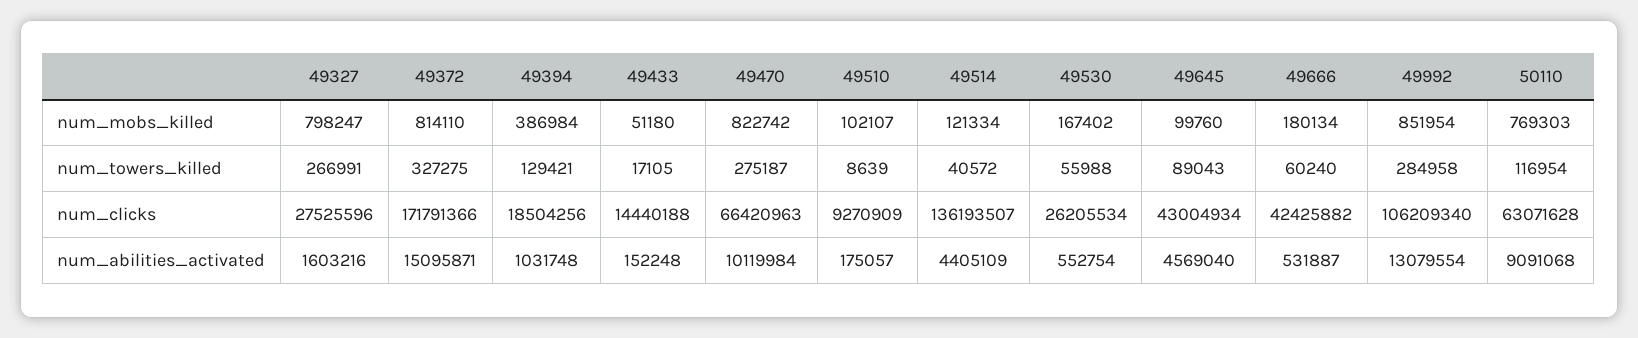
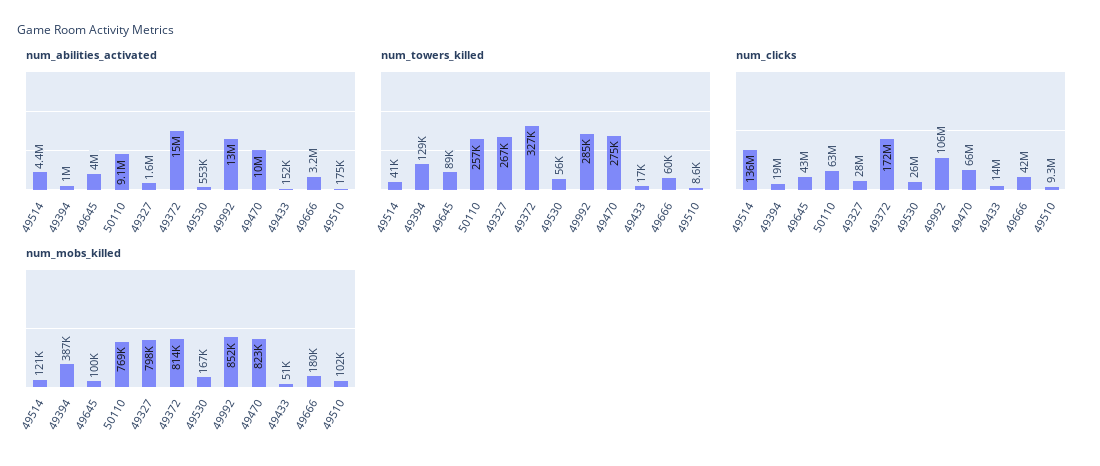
num_towers_killed, 50110: 116954 -> 257000
num_abilities_activated, 49645: 4569040 -> 4000000
num_abilities_activated, 49666: 531887 -> 3200000

